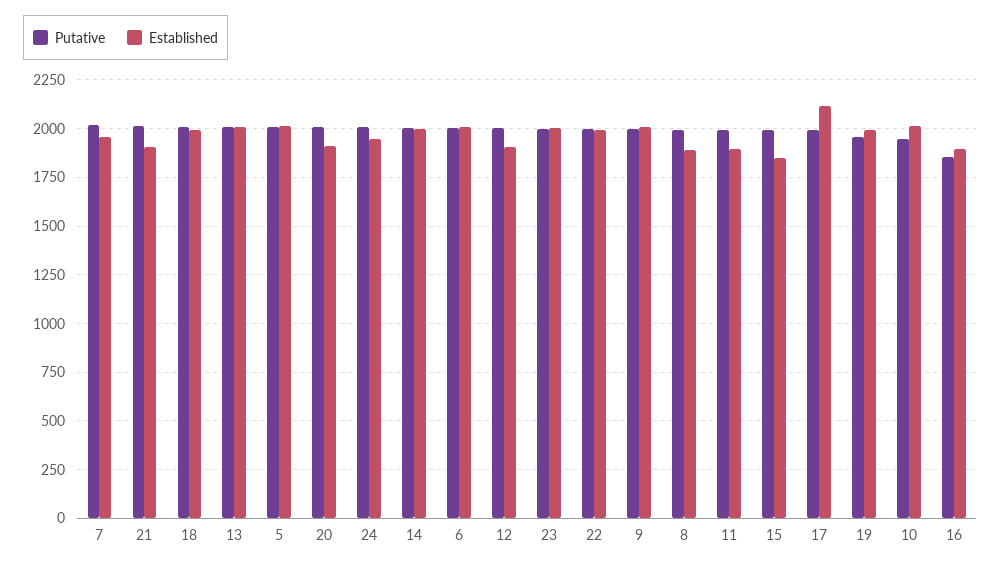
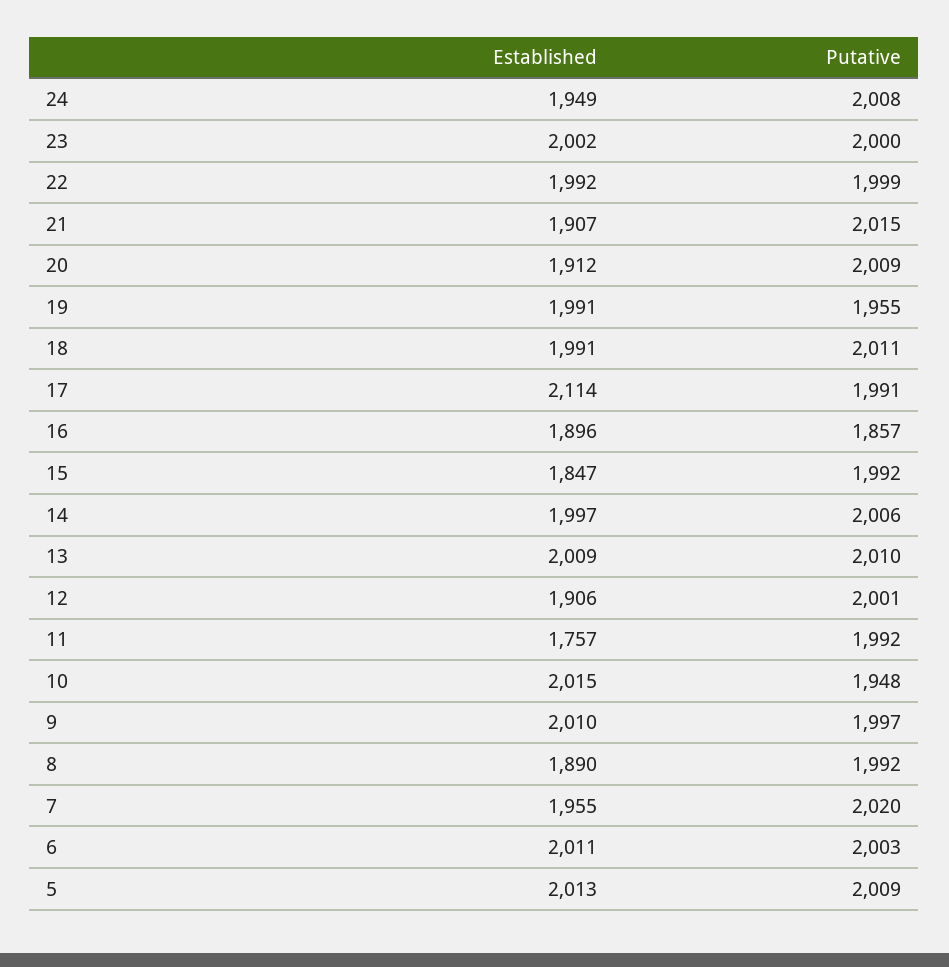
Established, 11: 1900 -> 1757

